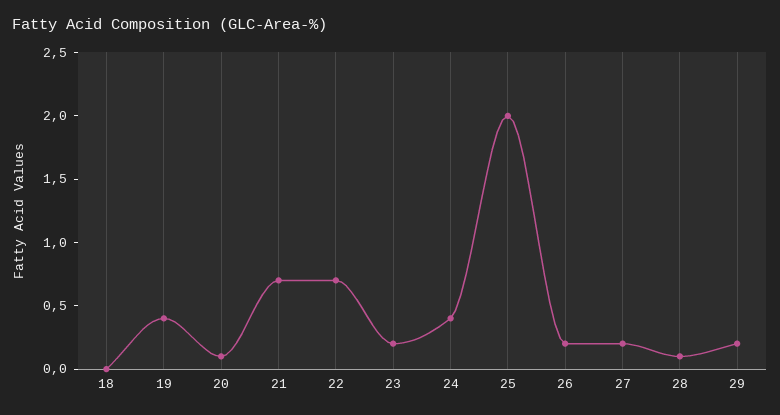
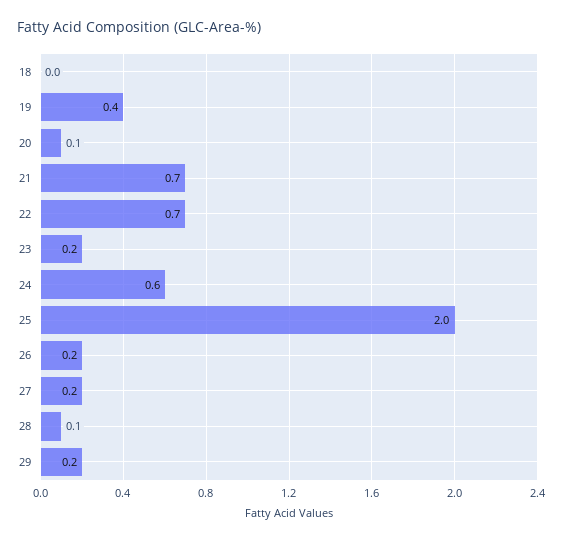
24: 0.4 -> 0.6

